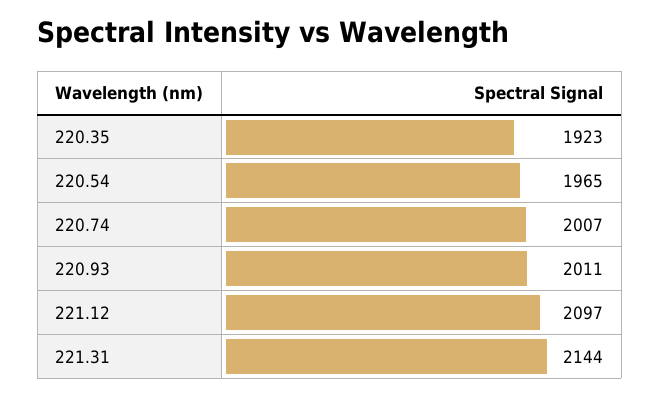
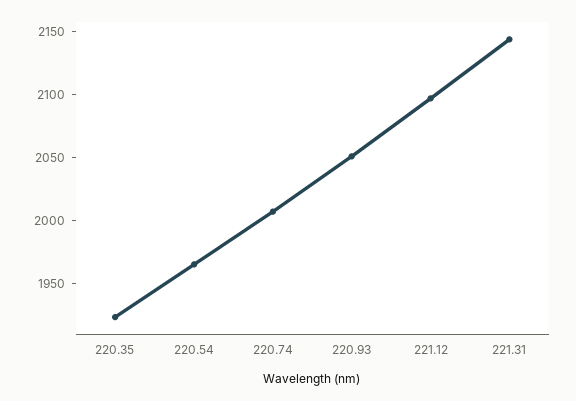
220.93: 2011 -> 2050

